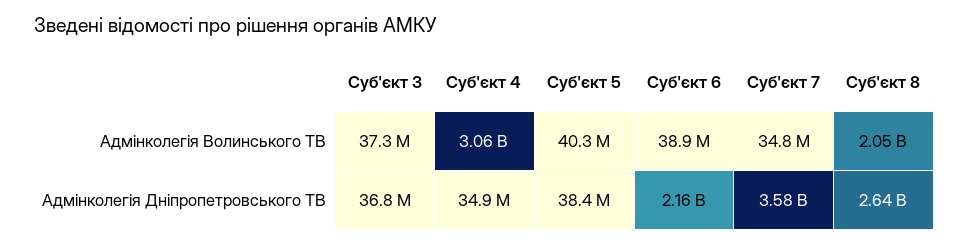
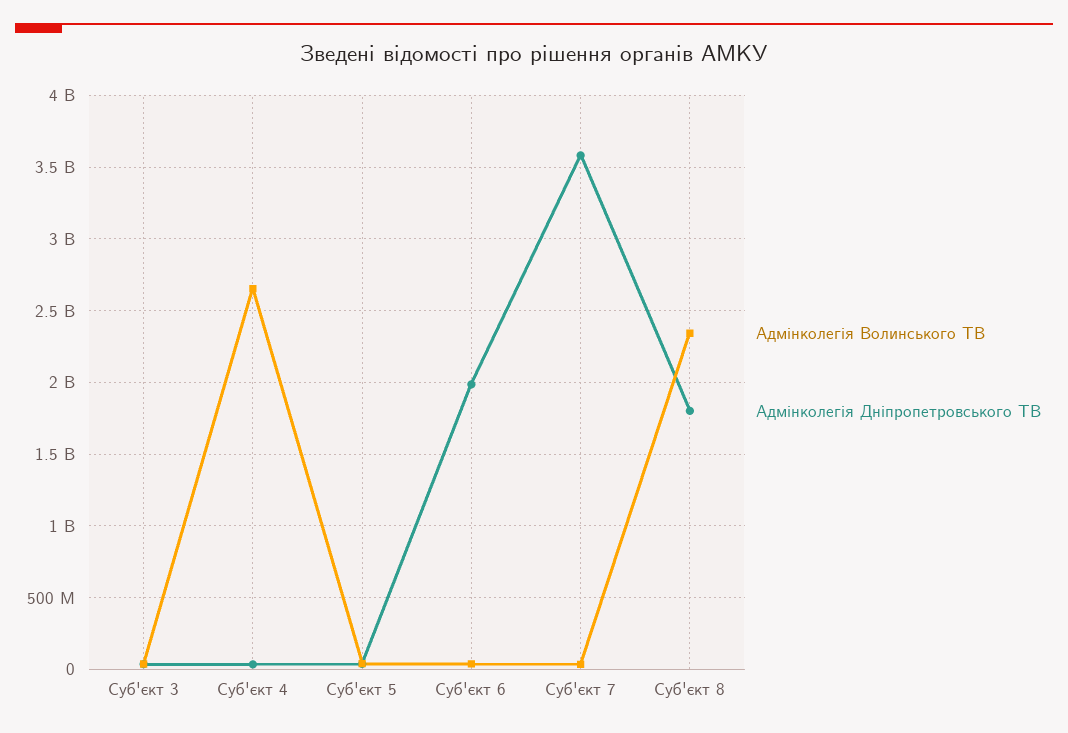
Адмінколегія Волинського ТВ, Суб'єкт 4: 3060000000 -> 2650000000
Адмінколегія Волинського ТВ, Суб'єкт 8: 2050000000 -> 2350000000
Адмінколегія Дніпропетровського ТВ, Суб'єкт 6: 2160000000 -> 2000000000
Адмінколегія Дніпропетровського ТВ, Суб'єкт 8: 2640000000 -> 1800000000

